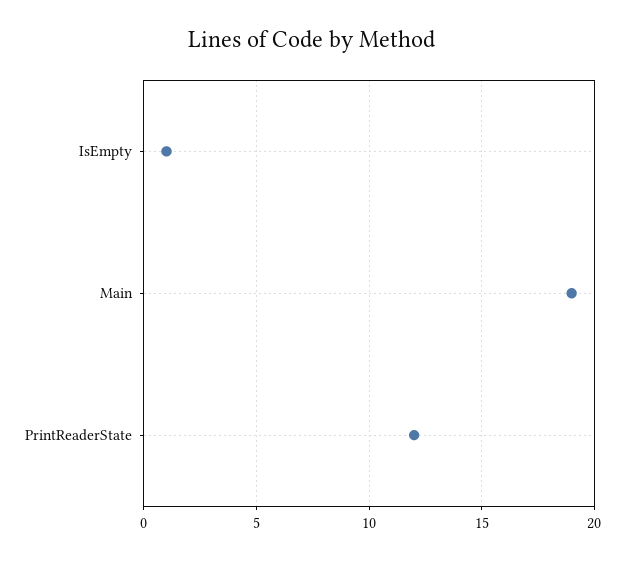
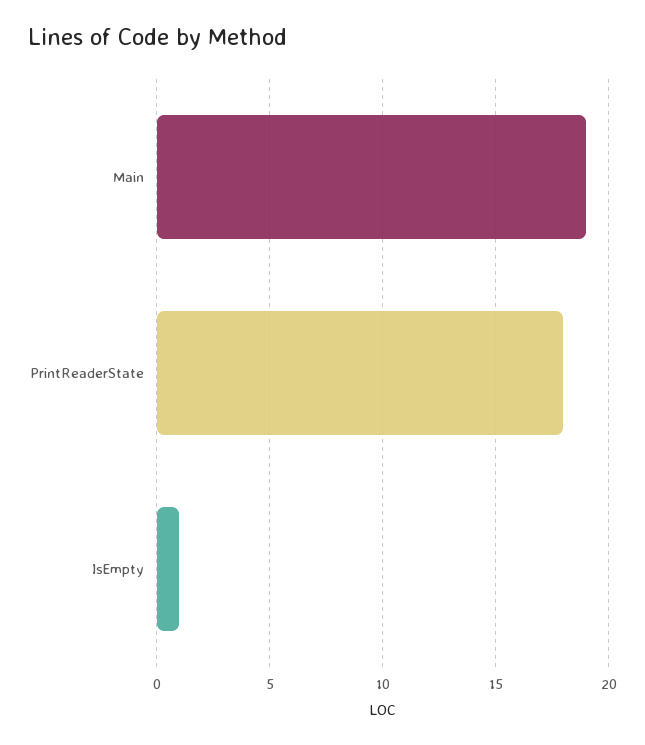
PrintReaderState: 12 -> 18

